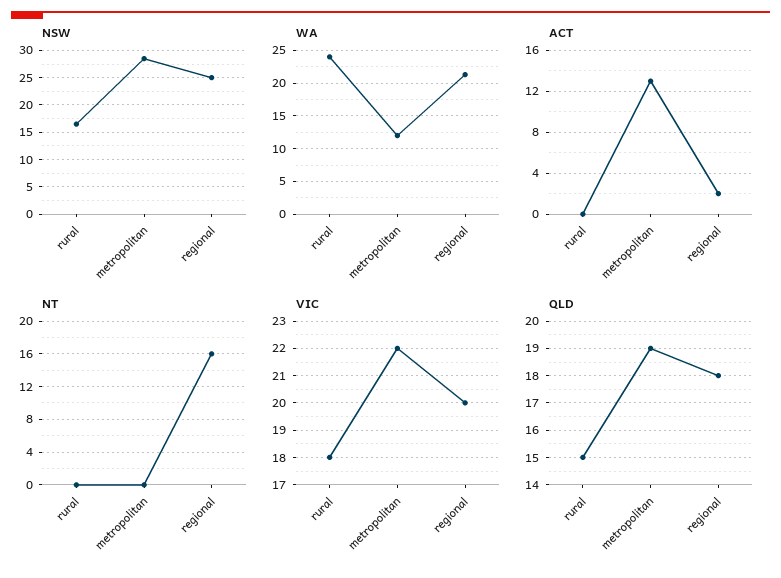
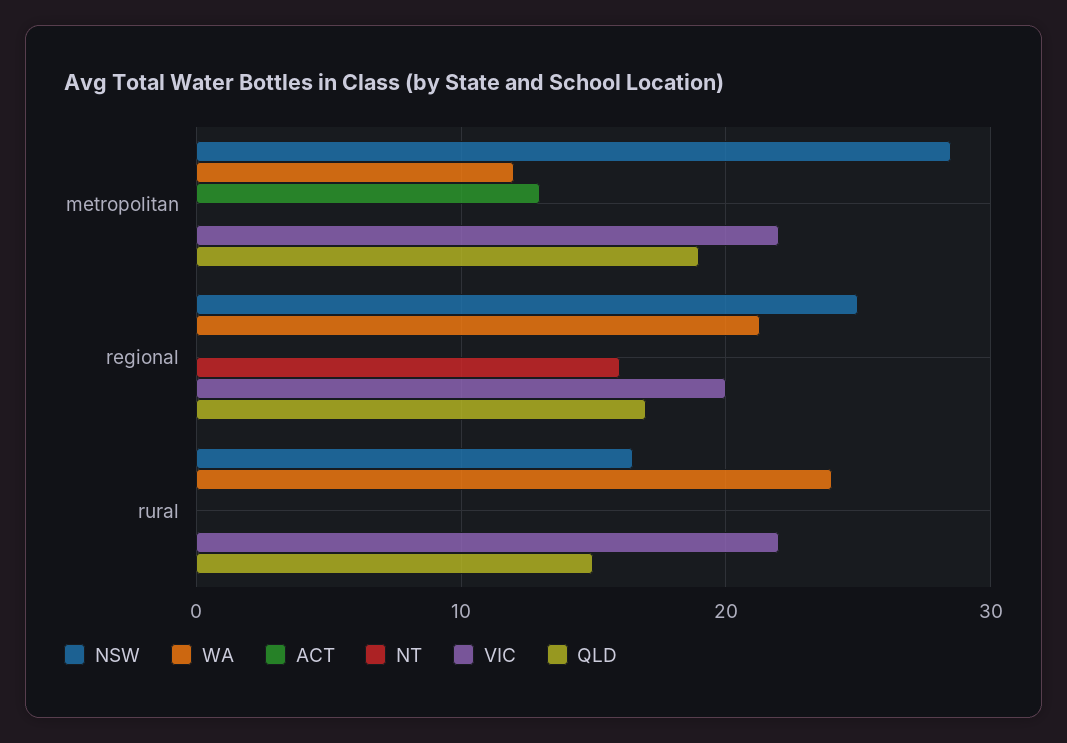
ACT, regional: 2 -> 0
VIC, rural: 18 -> 22
QLD, regional: 18 -> 17

